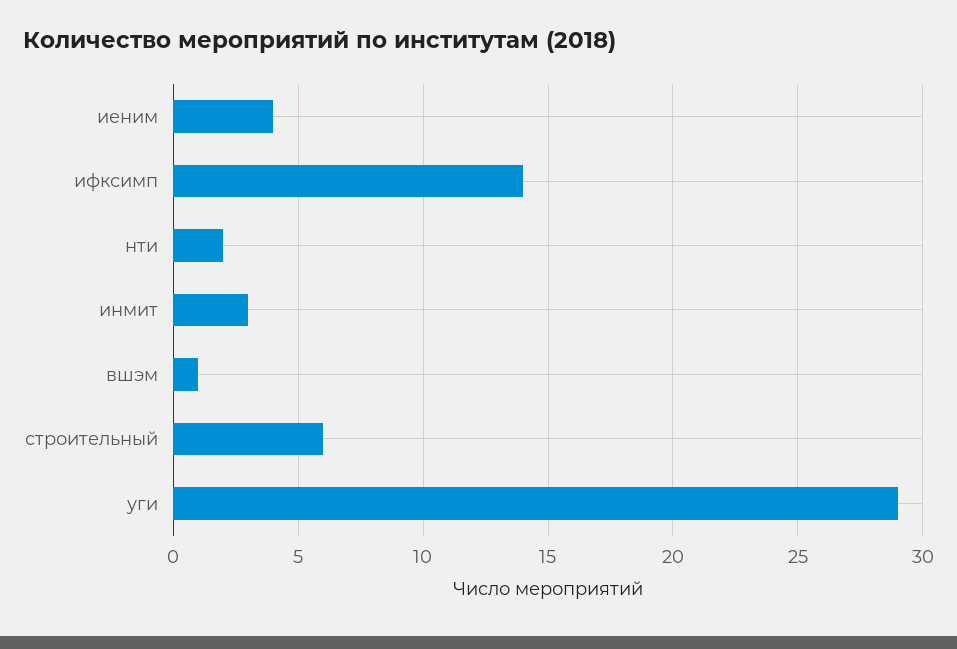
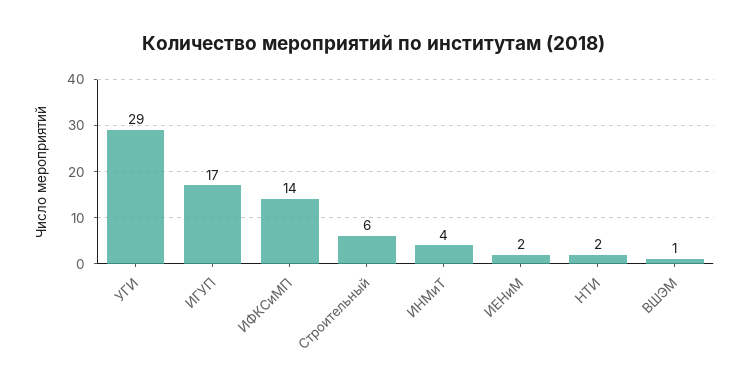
иеним: 4 -> 2
инмит: 3 -> 4
ИГУП: none -> 17

